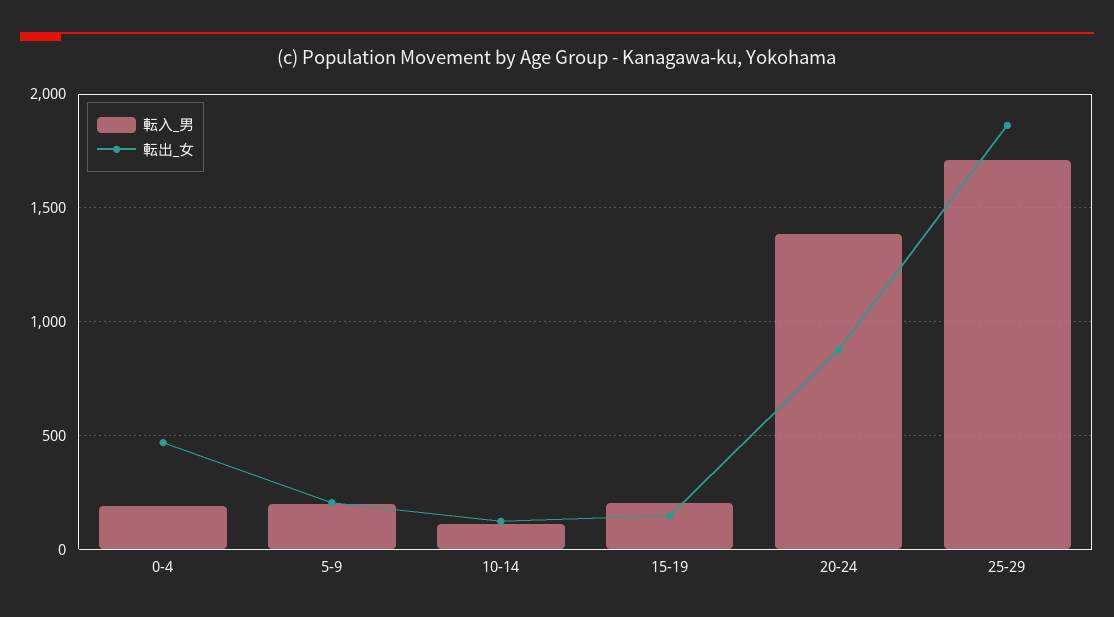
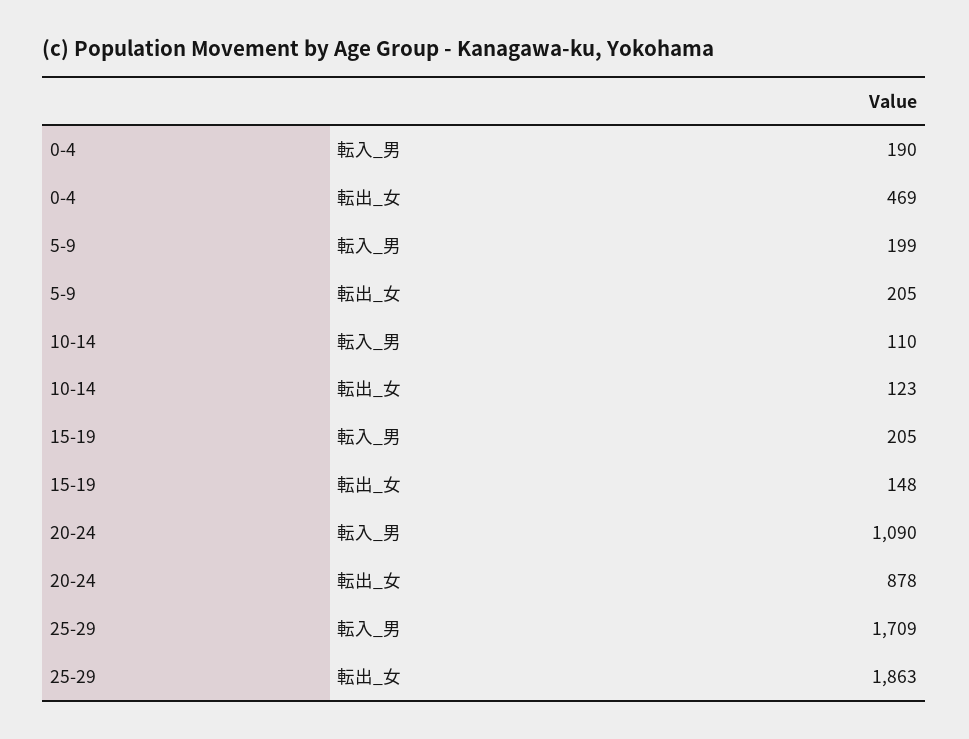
転入_男, 20-24: 1400 -> 1090

